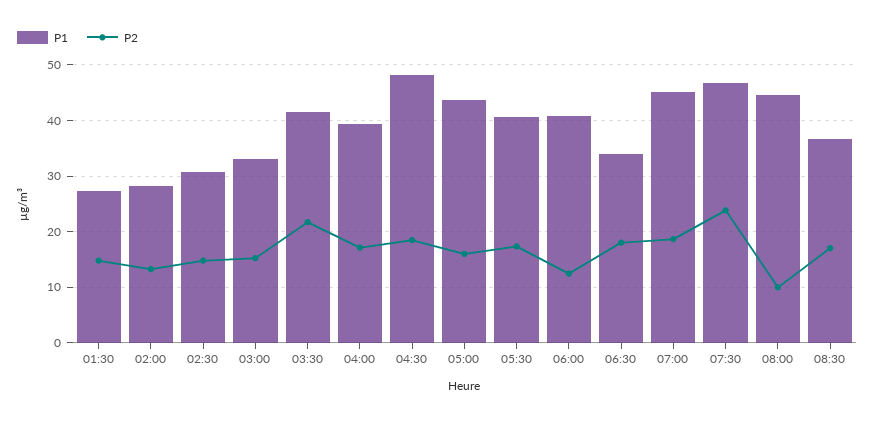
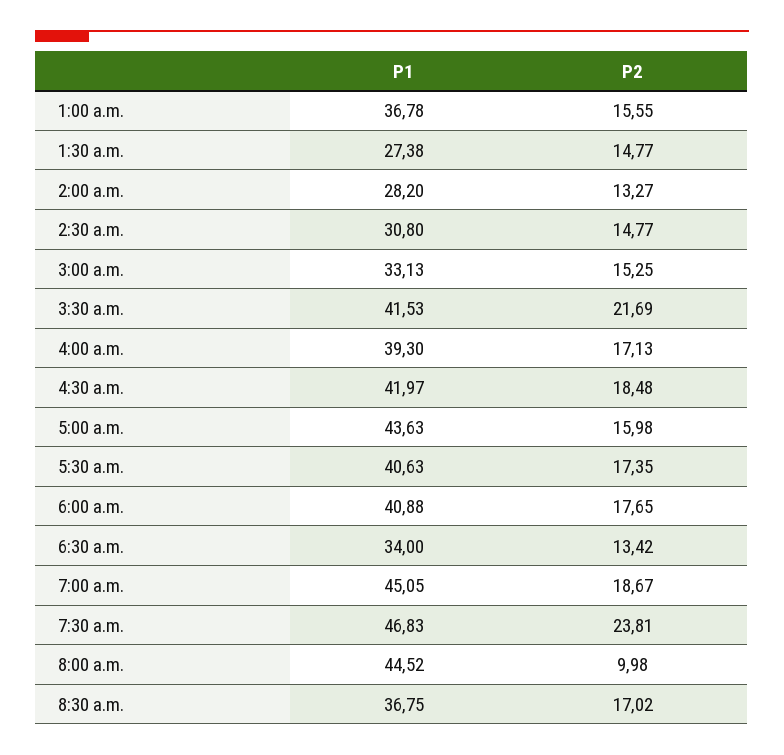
P1, 04:30: 48 -> 41.97
P2, 06:00: 12 -> 17.65
P2, 06:30: 18 -> 13.42
P1, 1:00 a.m.: none -> 36.78
P2, 1:00 a.m.: none -> 15.55

